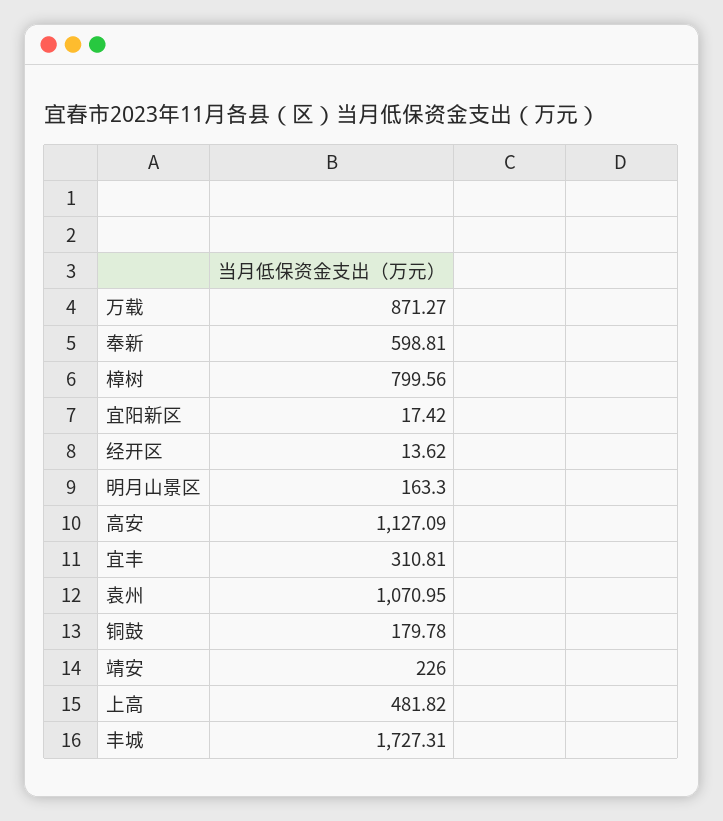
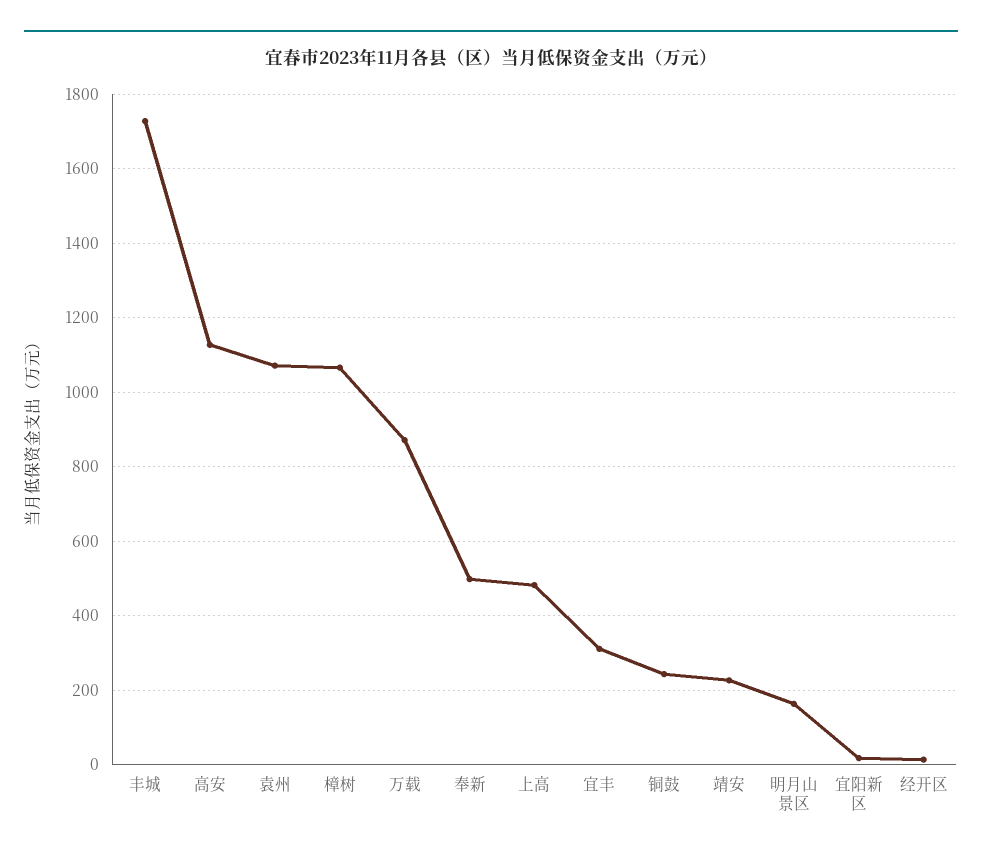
奉新: 598.81 -> 500
樟树: 799.56 -> 1060
铜鼓: 179.78 -> 240

